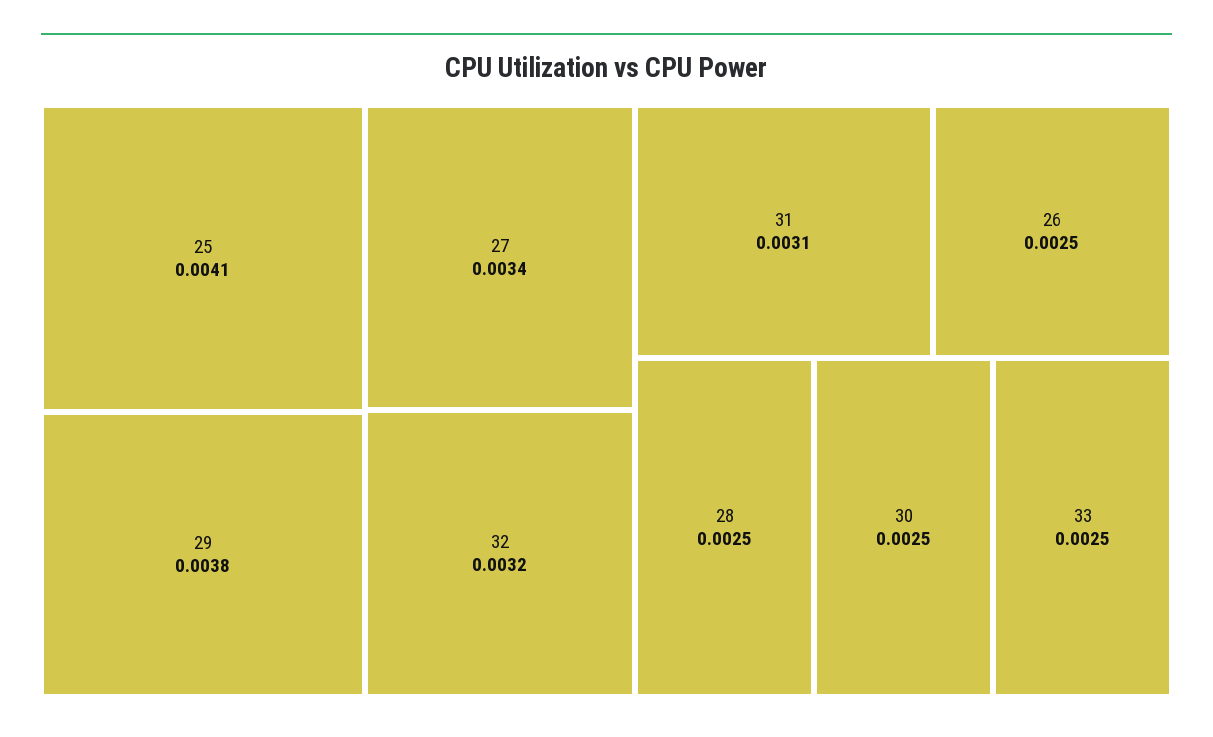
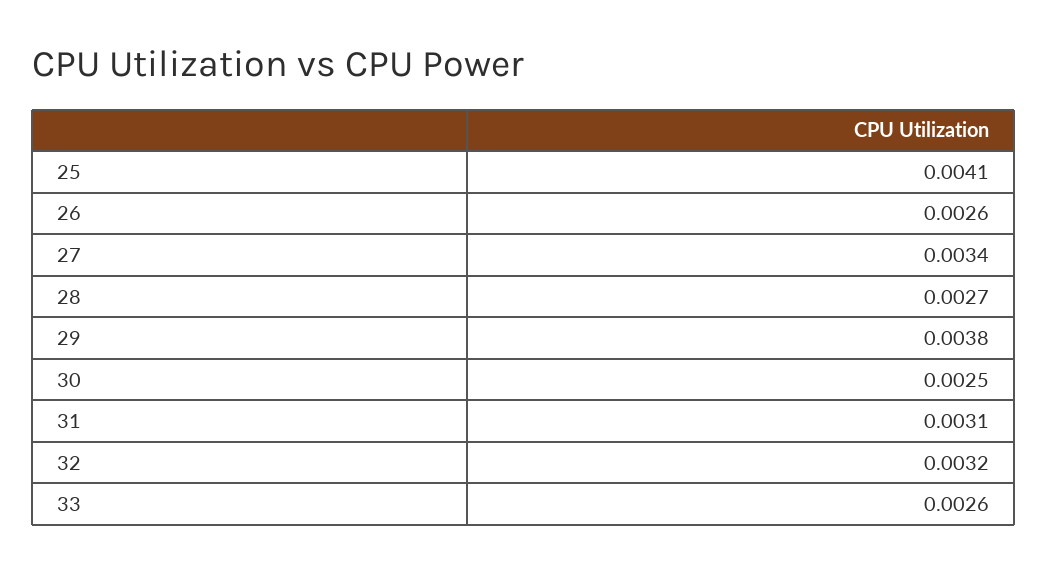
26: 0.0025 -> 0.0026
28: 0.0025 -> 0.0027
33: 0.0025 -> 0.0026

